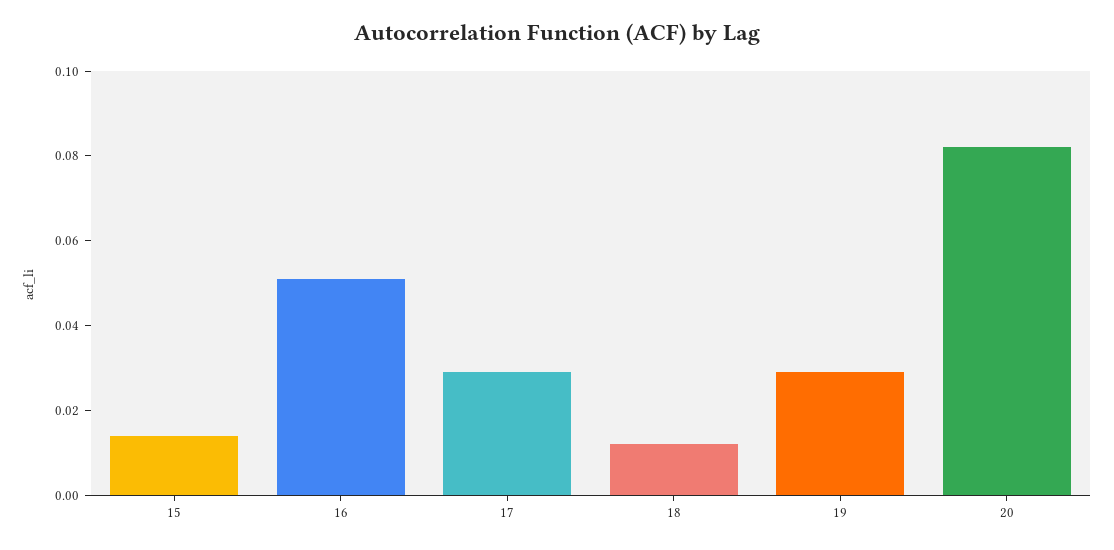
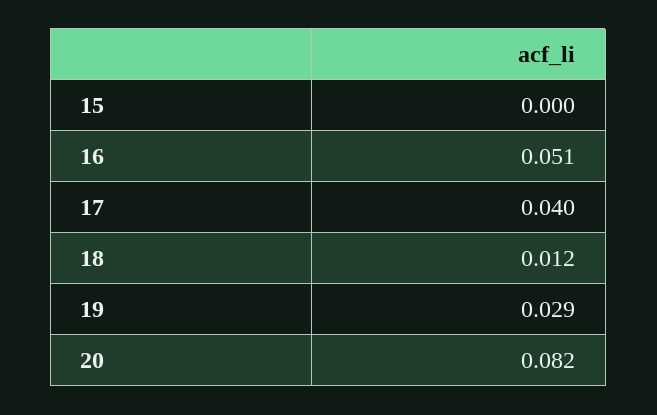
15: 0.015 -> 0
17: 0.03 -> 0.04

